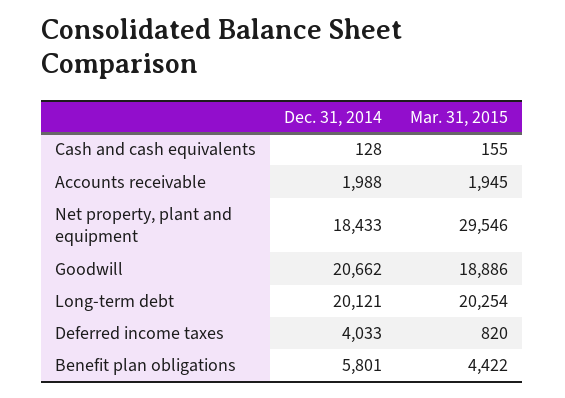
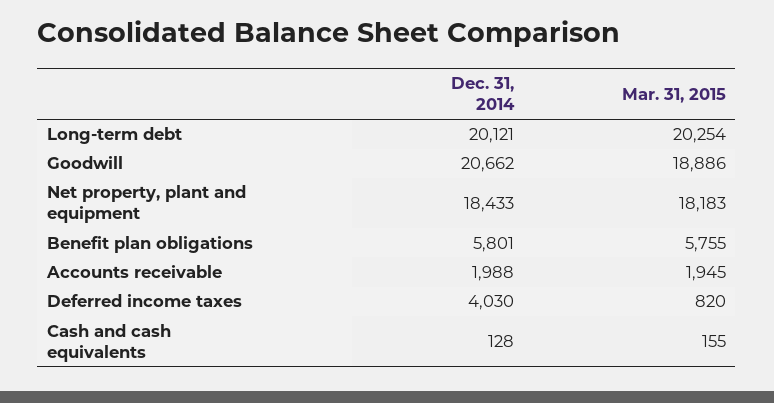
Mar. 31, 2015, Net property, plant and equipment: 29546 -> 18183
Dec. 31, 2014, Deferred income taxes: 4033 -> 4030
Mar. 31, 2015, Benefit plan obligations: 4422 -> 5755

